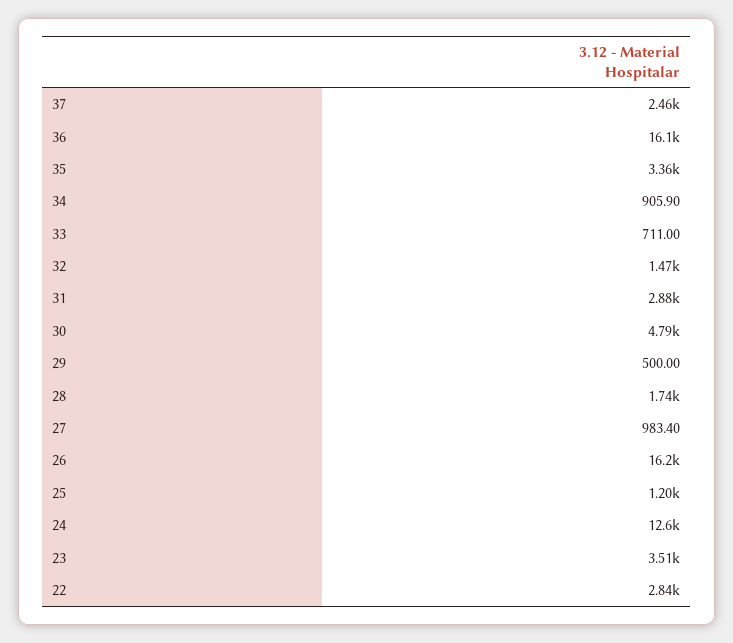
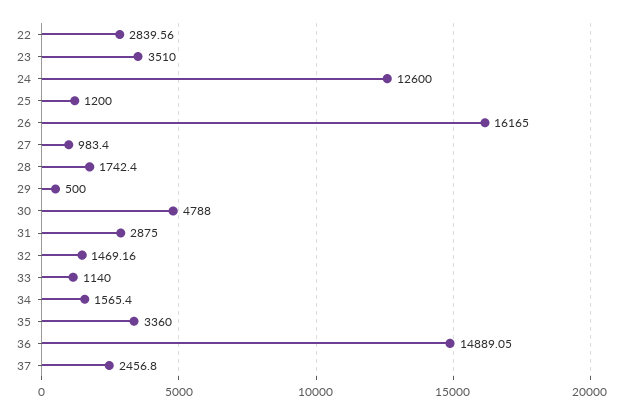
36: 16100 -> 14889.05
34: 905.9 -> 1565.4
33: 711 -> 1140

